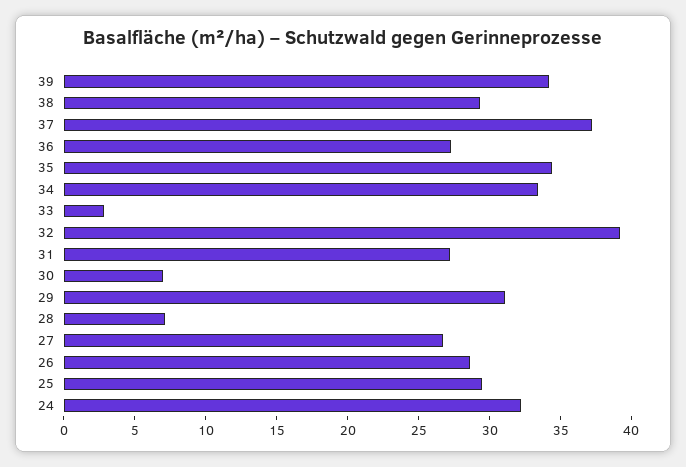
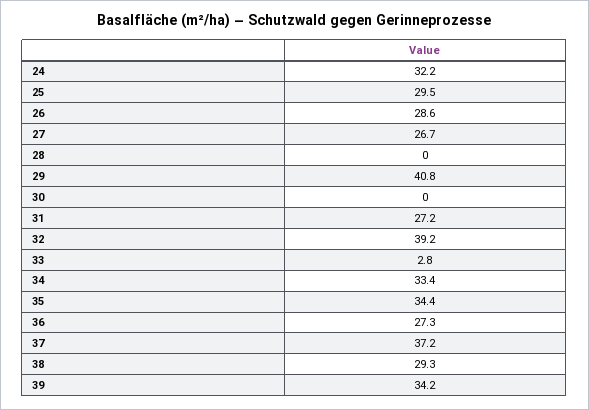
30: 7 -> 0
29: 31 -> 40.8
28: 7 -> 0

